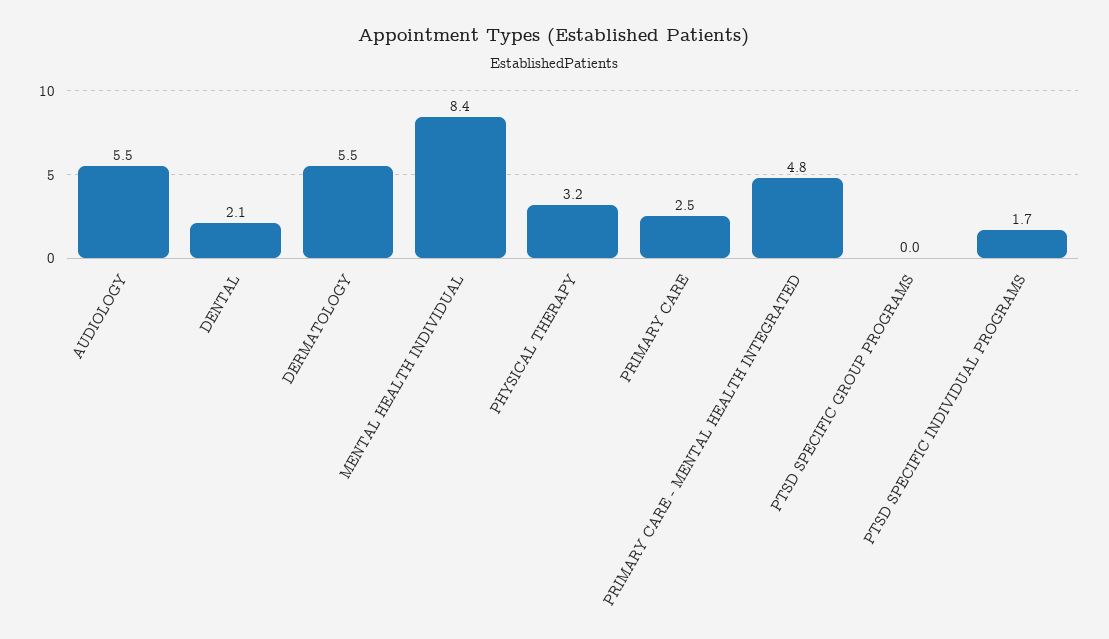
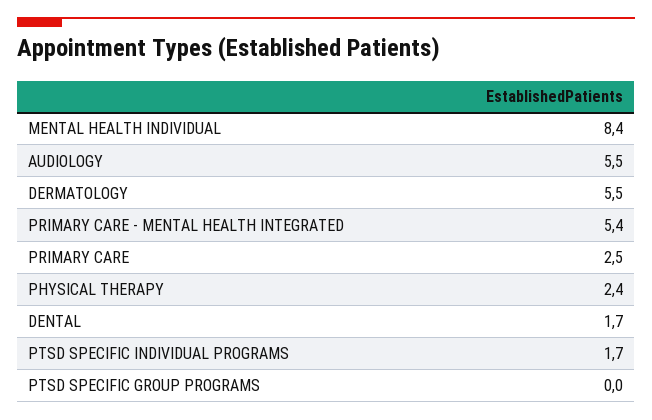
DENTAL: 2.1 -> 1.7
PHYSICAL THERAPY: 3.2 -> 2.4
PRIMARY CARE - MENTAL HEALTH INTEGRATED: 4.8 -> 5.4

